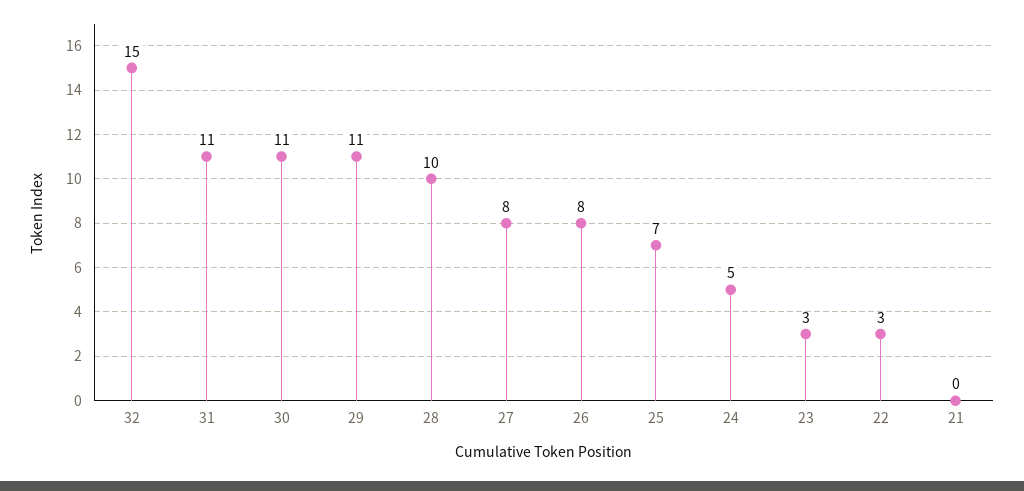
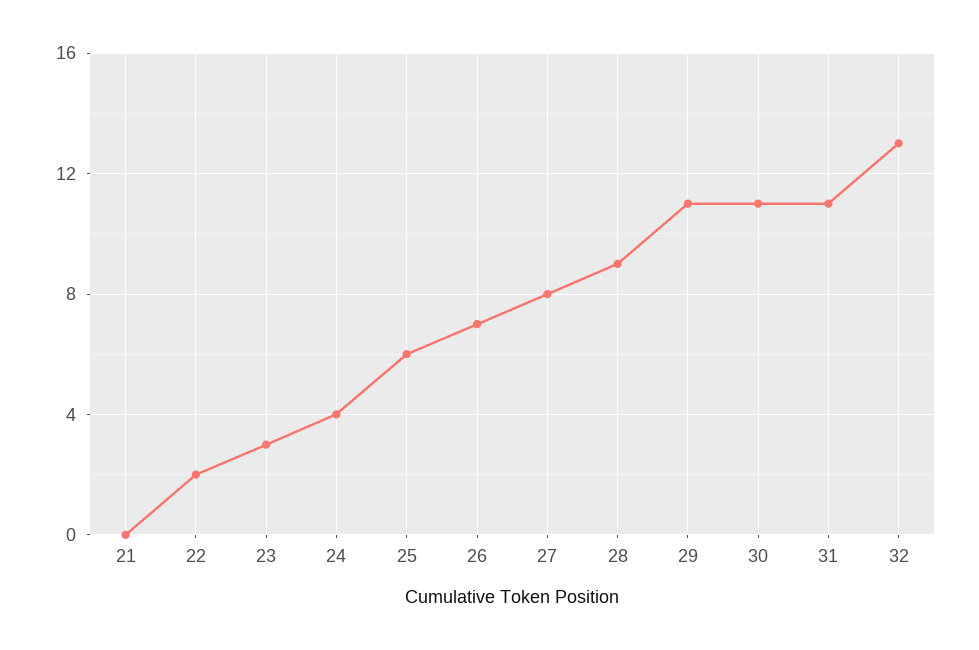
32: 15 -> 13
28: 10 -> 9
26: 8 -> 7
25: 7 -> 6
24: 5 -> 4
22: 3 -> 2

